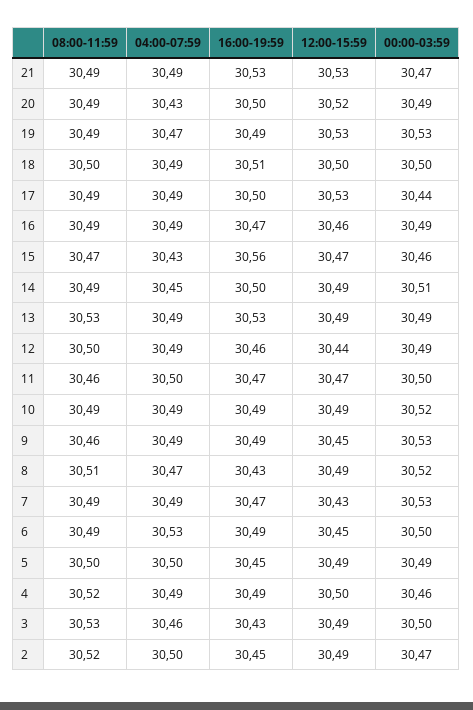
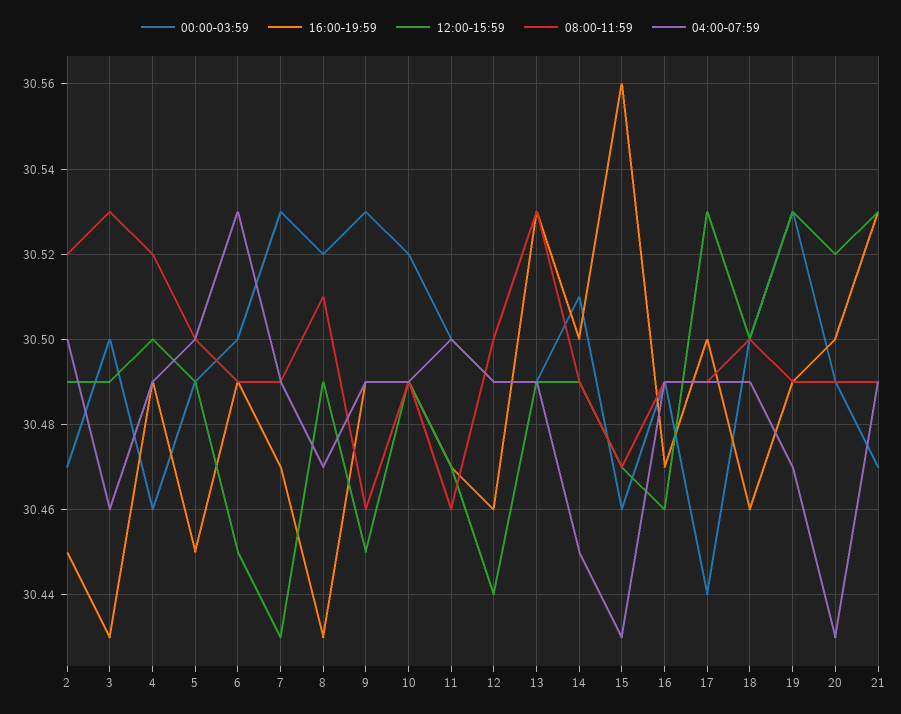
16:00-19:59, 18: 30.51 -> 30.46

